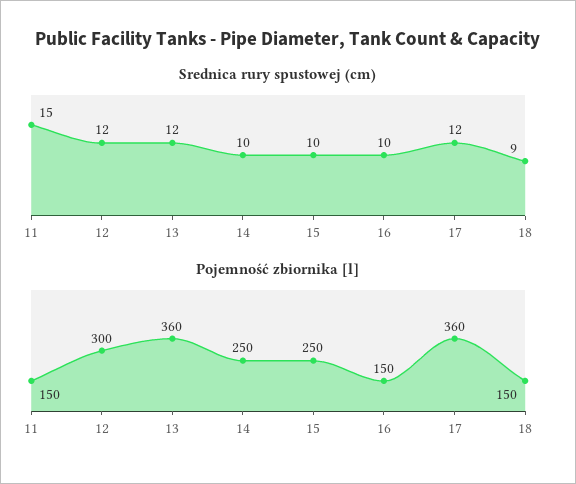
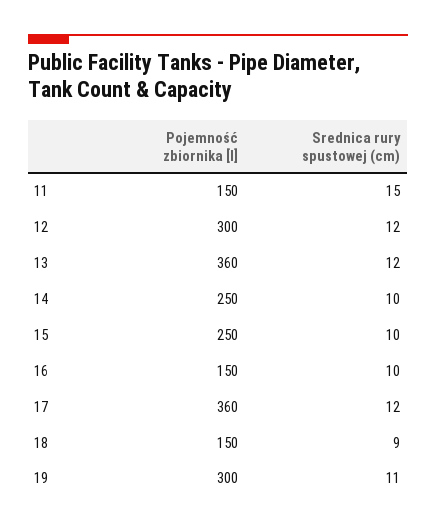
Pojemność zbiornika [l], 19: none -> 300
Srednica rury spustowej (cm), 19: none -> 11

